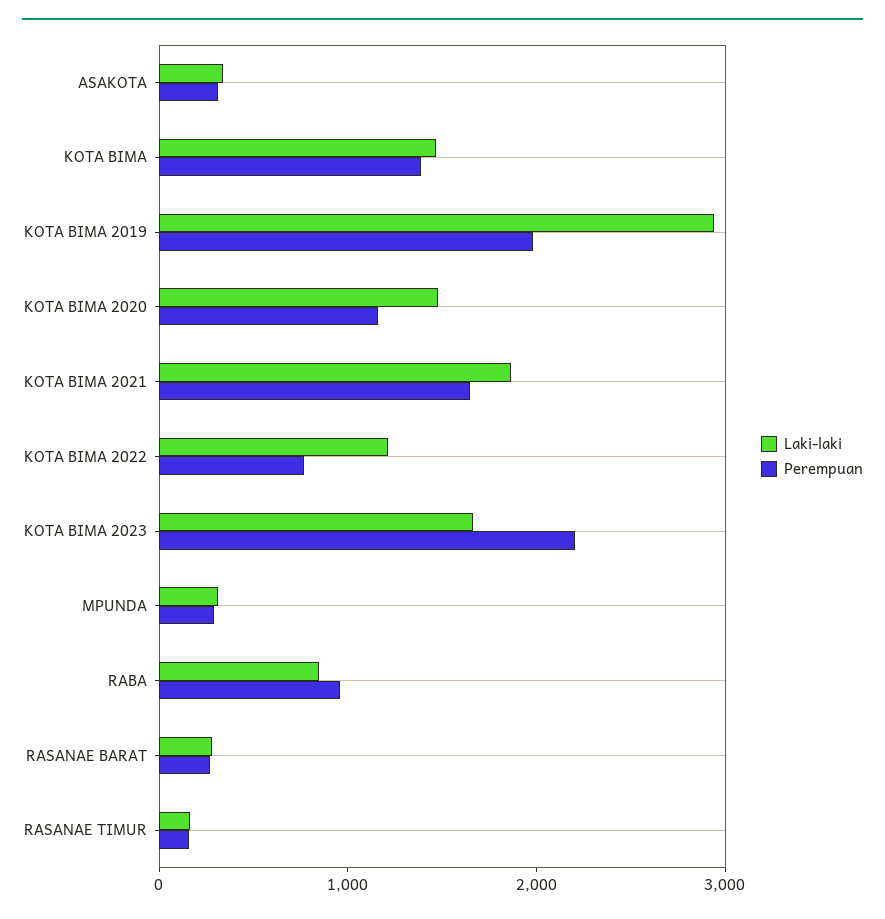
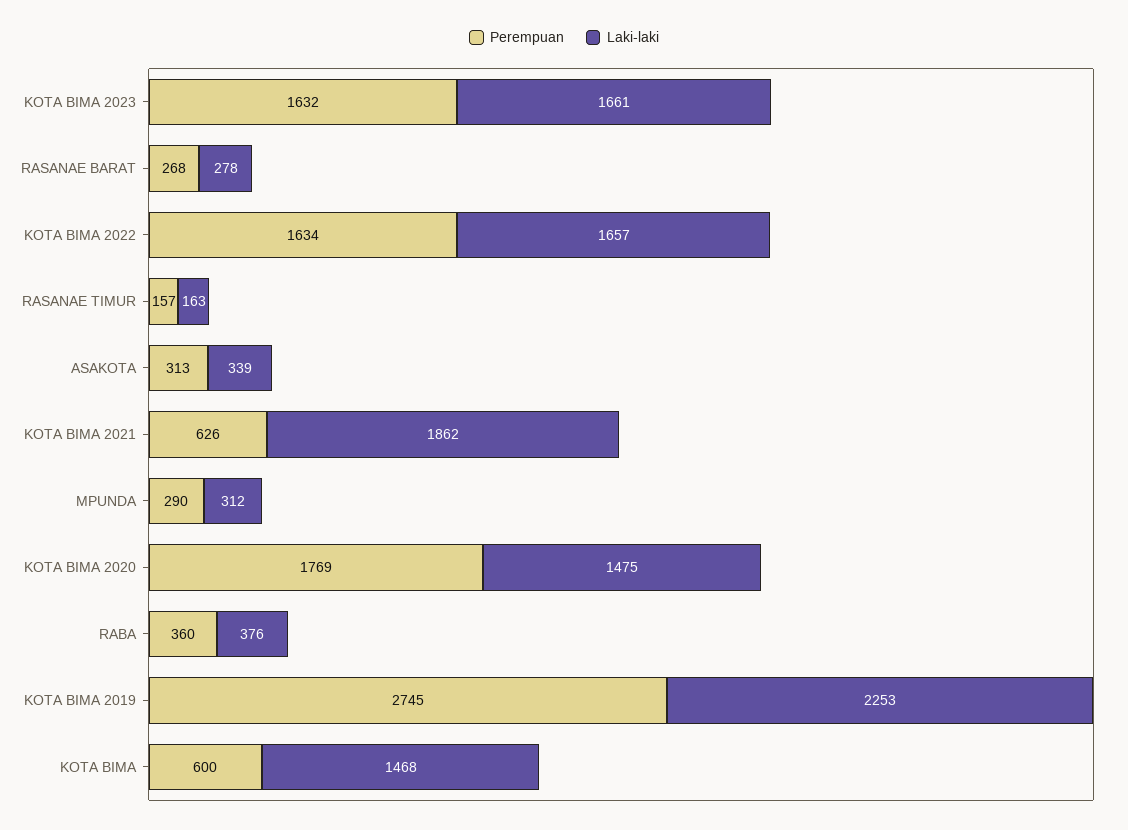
Perempuan, KOTA BIMA: 1400 -> 600
Laki-laki, KOTA BIMA 2019: 3000 -> 2253
Perempuan, KOTA BIMA 2019: 2000 -> 2745
Perempuan, KOTA BIMA 2020: 1200 -> 1769
Perempuan, KOTA BIMA 2021: 1600 -> 626
Laki-laki, KOTA BIMA 2022: 1200 -> 1657
Perempuan, KOTA BIMA 2022: 800 -> 1634
Perempuan, KOTA BIMA 2023: 2200 -> 1632
Laki-laki, RABA: 800 -> 376
Perempuan, RABA: 1000 -> 360

